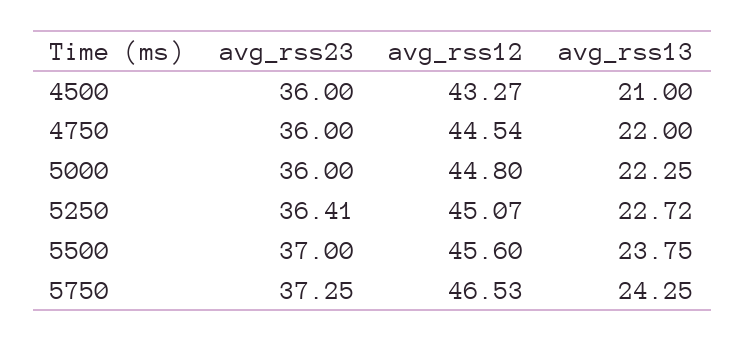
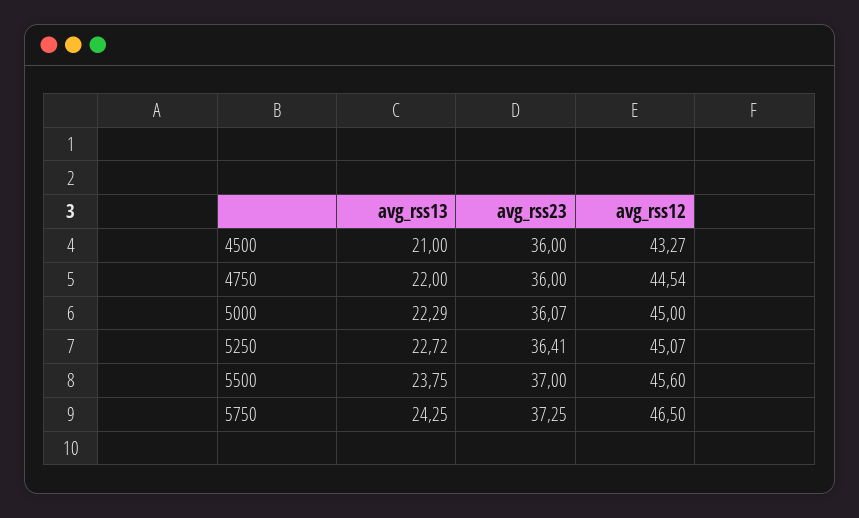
avg_rss23, 5000: 36 -> 36.07
avg_rss12, 5000: 44.8 -> 45
avg_rss13, 5000: 22.25 -> 22.29
avg_rss12, 5750: 46.53 -> 46.5

